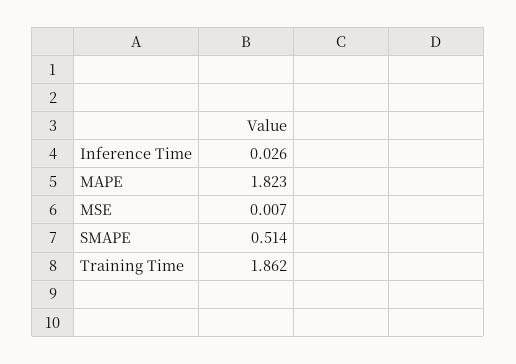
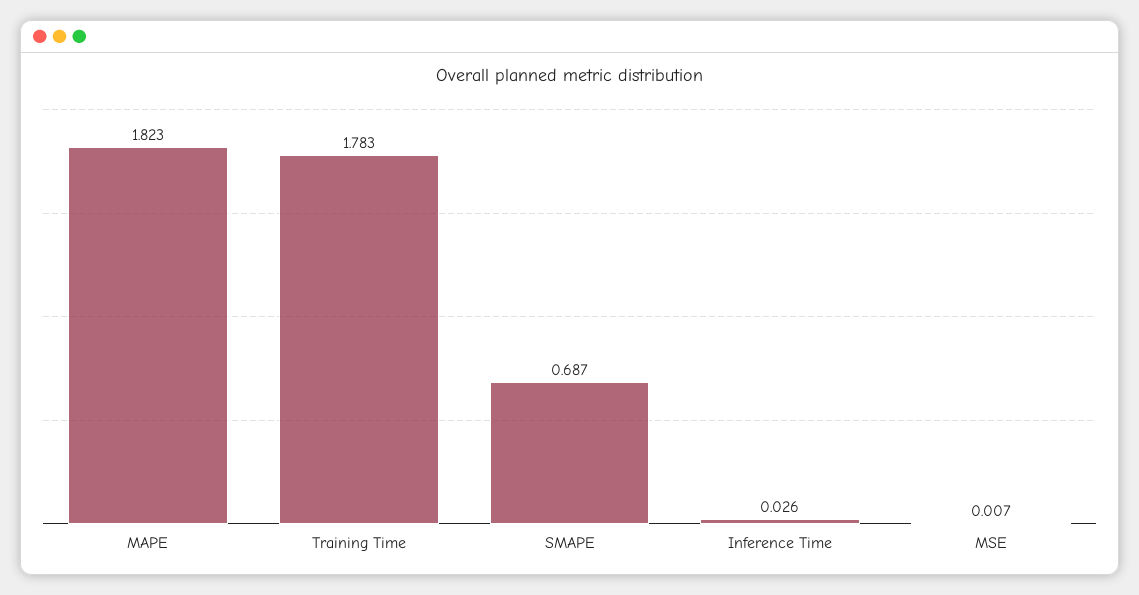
SMAPE: 0.514 -> 0.687
Training Time: 1.862 -> 1.783

